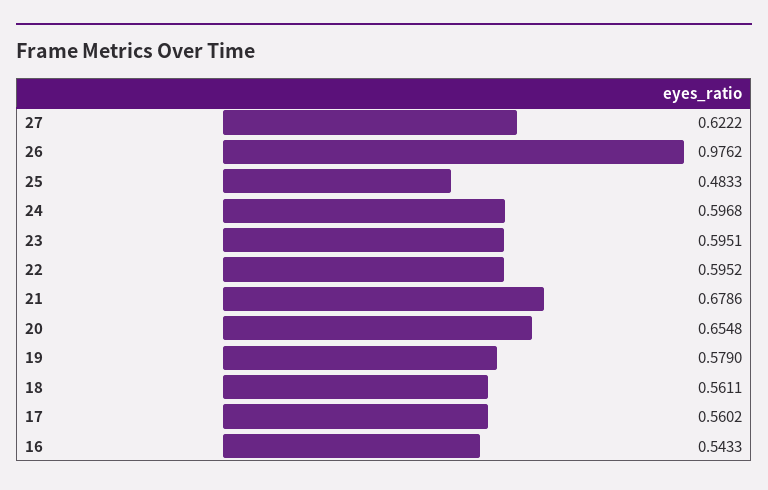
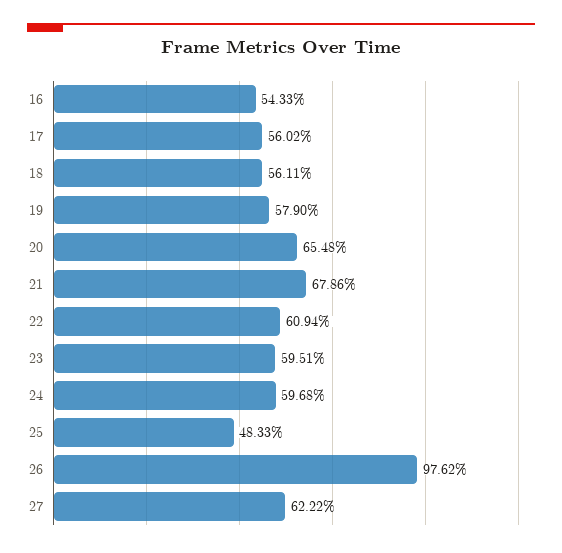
22: 0.5952 -> 0.6094

